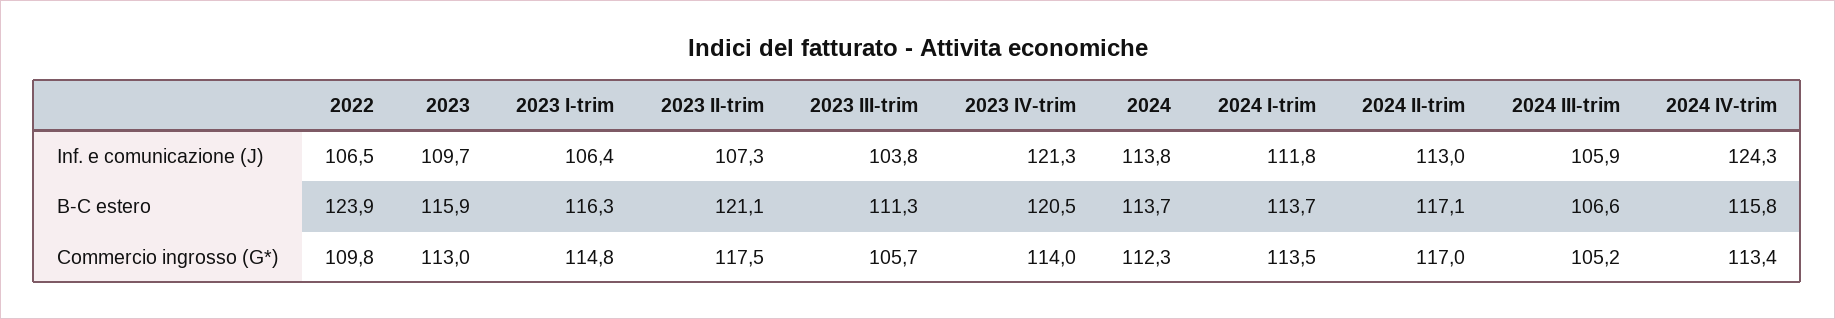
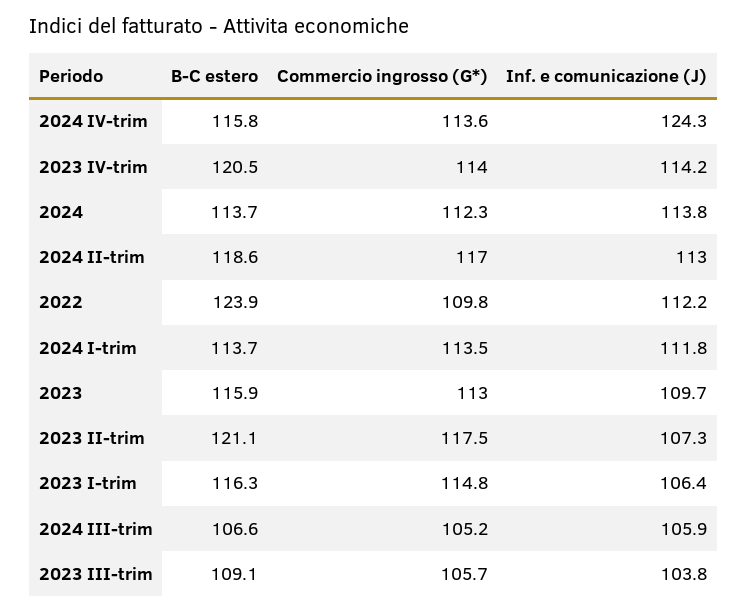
2022, Inf. e comunicazione (J): 106.5 -> 112.2
2023 IV-trim, Inf. e comunicazione (J): 121.3 -> 114.2
2023 III-trim, B-C estero: 111.3 -> 109.1
2024 II-trim, B-C estero: 117.1 -> 118.6
2024 IV-trim, Commercio ingrosso (G*): 113.4 -> 113.6

